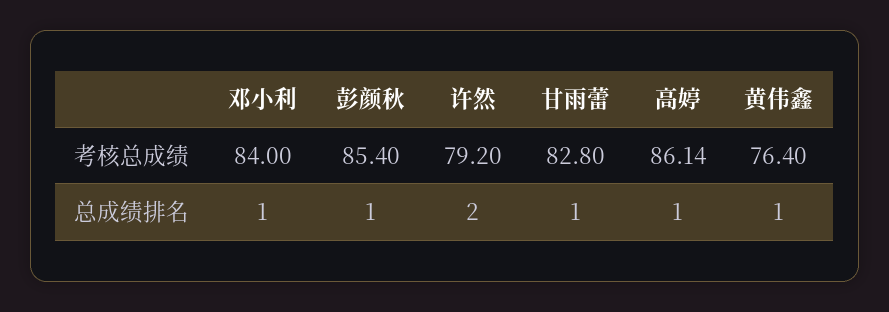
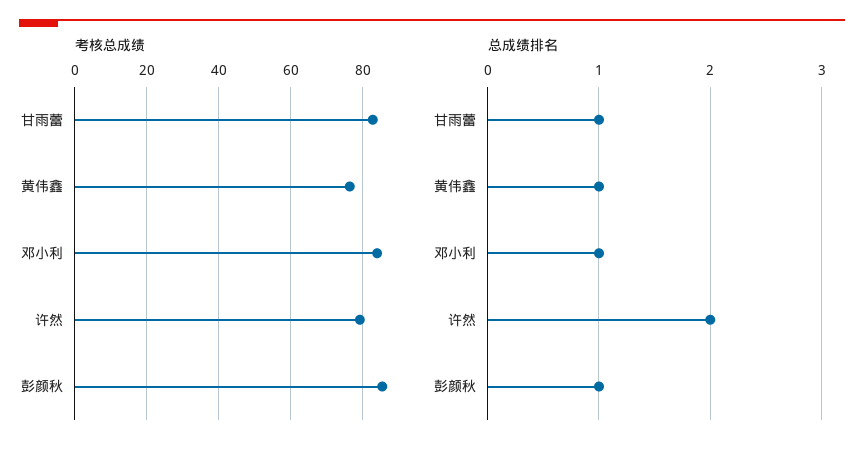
考核总成绩, 高婷: 86.14 -> none
总成绩排名, 高婷: 1 -> none

